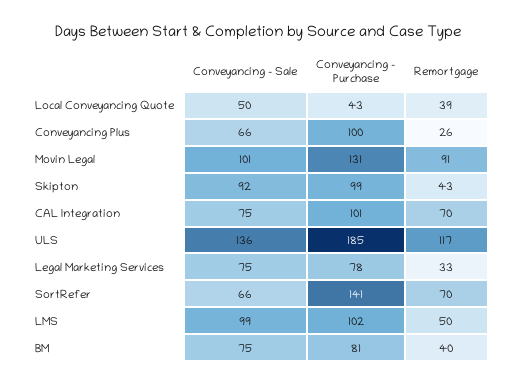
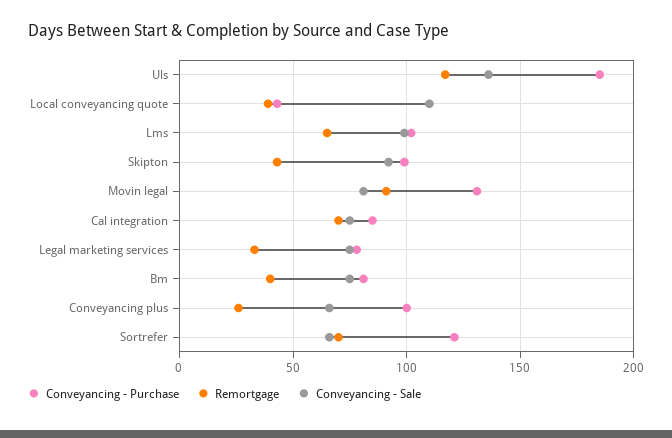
Conveyancing - Sale, Local Conveyancing Quote: 50 -> 110
Conveyancing - Sale, Movin Legal: 101 -> 80
Conveyancing - Purchase, CAL Integration: 101 -> 85
Conveyancing - Purchase, SortRefer: 141 -> 120
Remortgage, LMS: 50 -> 65

